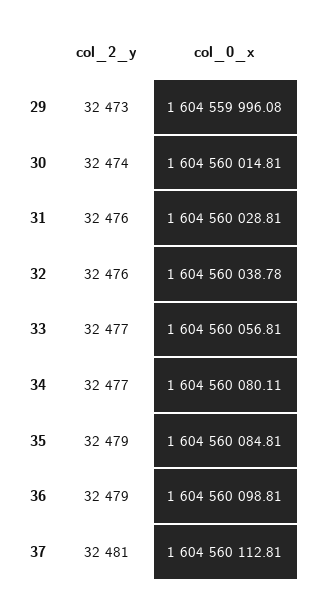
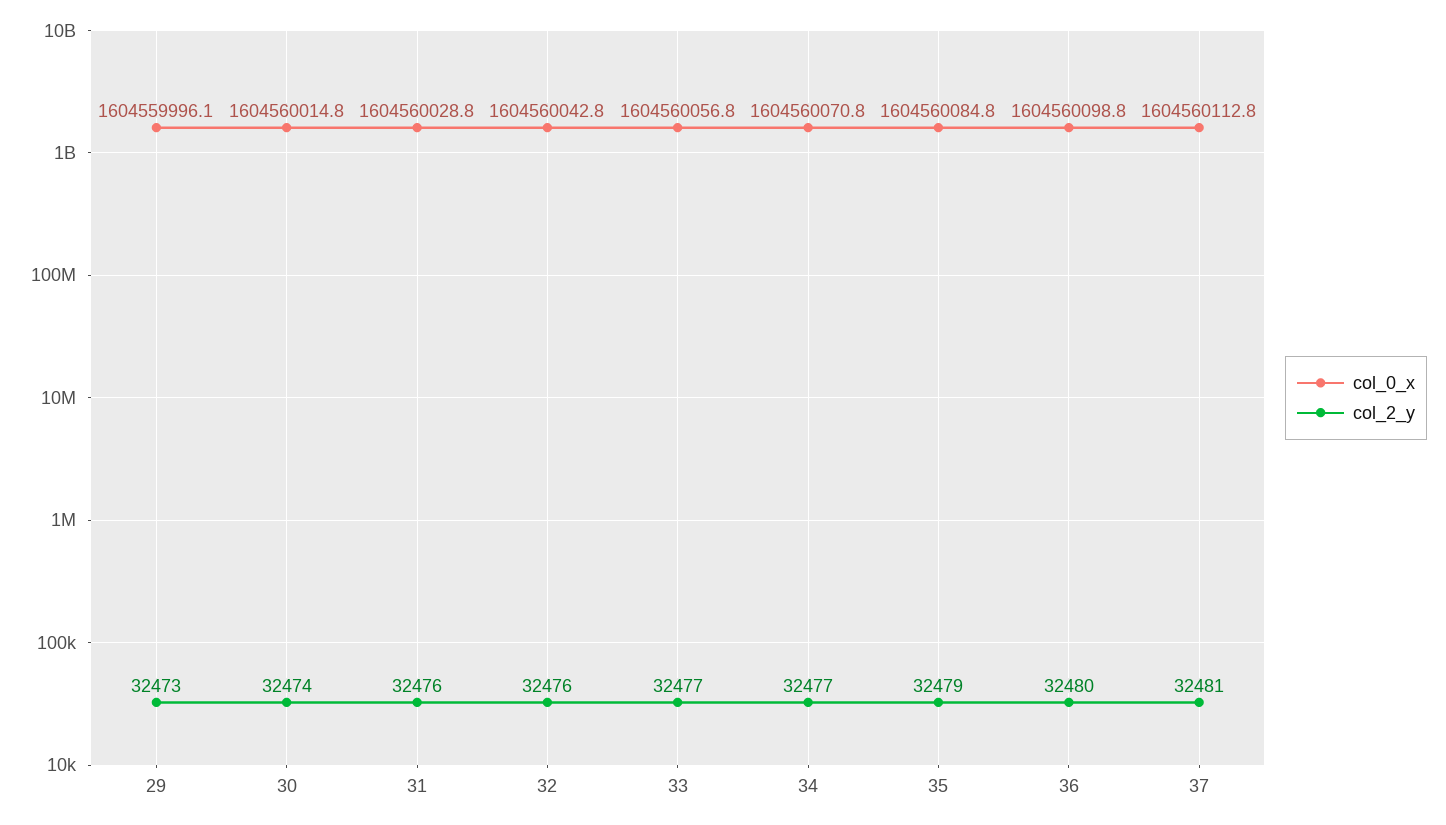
col_0_x, 32: 1604560038.78 -> 1604560042.8
col_0_x, 34: 1604560080.11 -> 1604560070.8
col_2_y, 36: 32479 -> 32480

